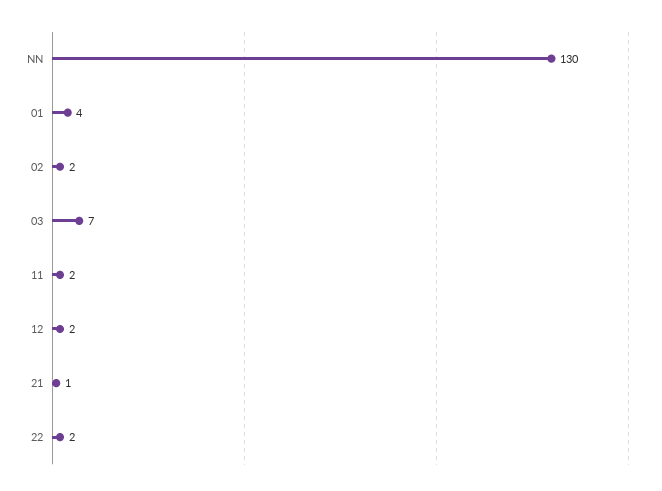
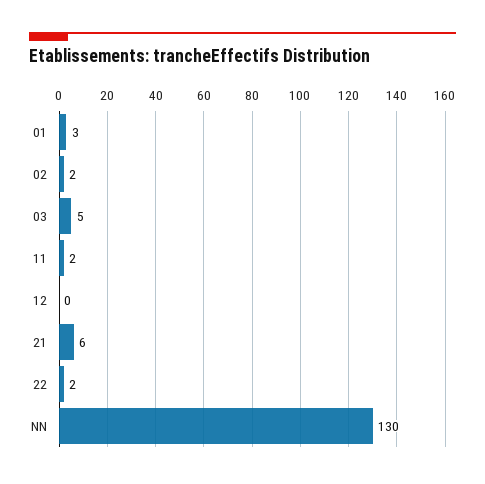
01: 4 -> 3
03: 7 -> 5
12: 2 -> 0
21: 1 -> 6

